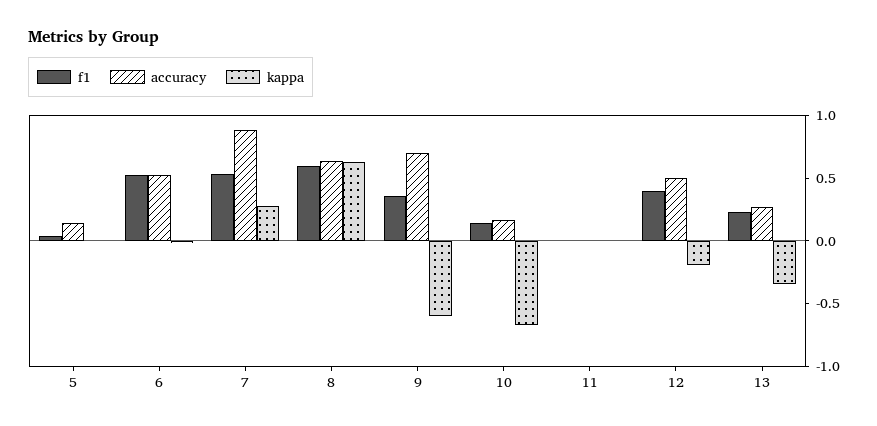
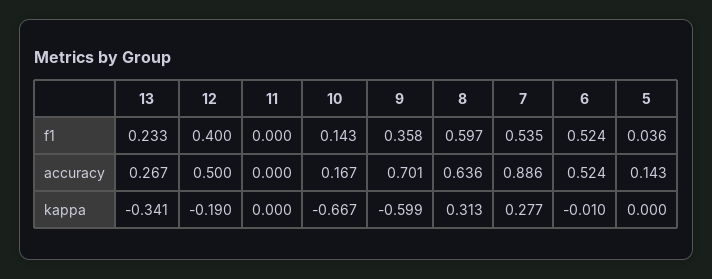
kappa, 8: 0.6 -> 0.313

